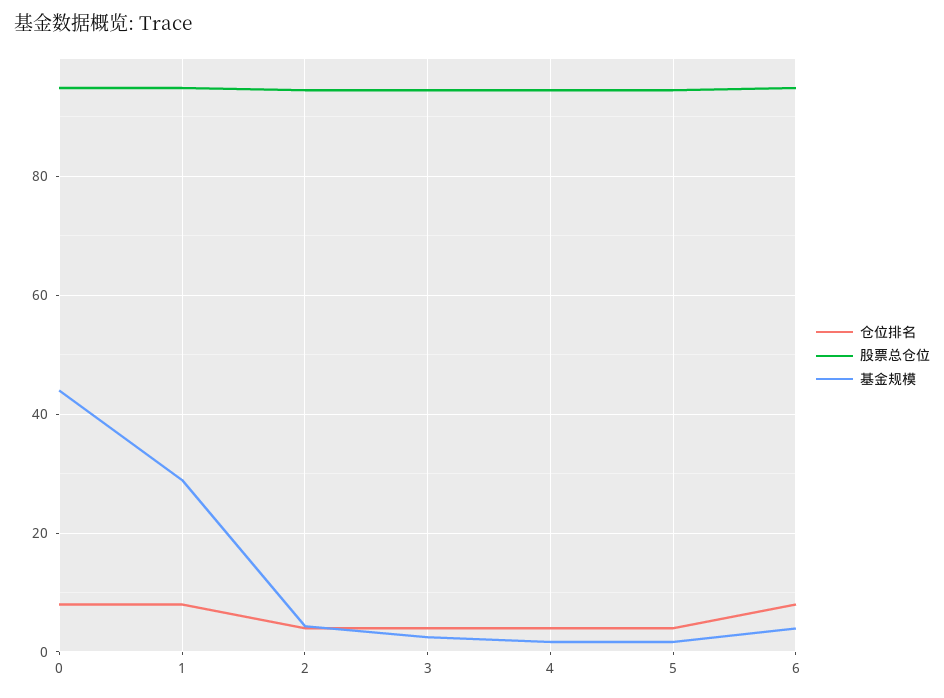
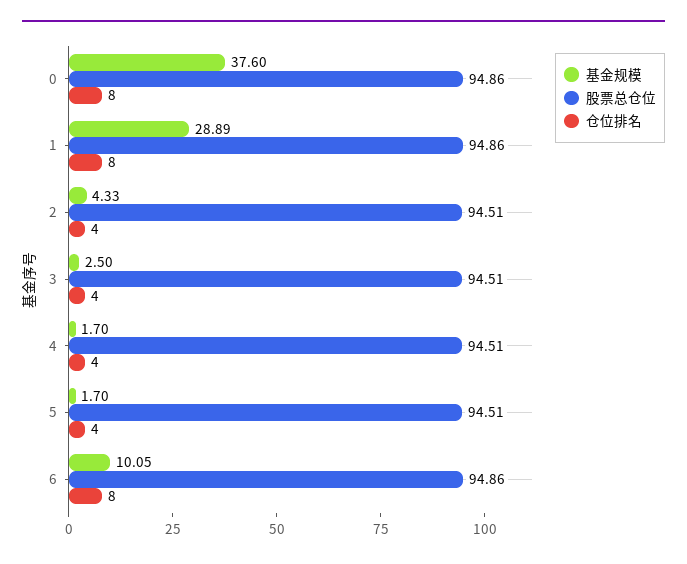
基金规模, 0: 44 -> 37.6
基金规模, 6: 4 -> 10.05

